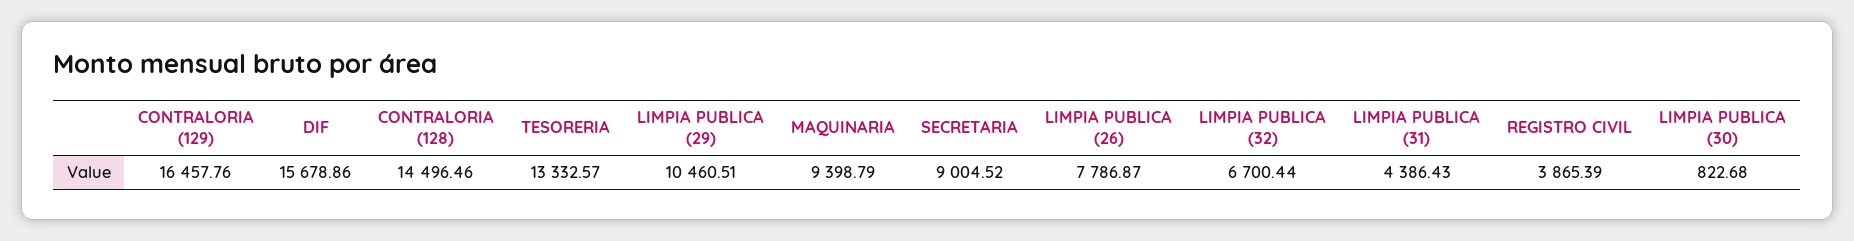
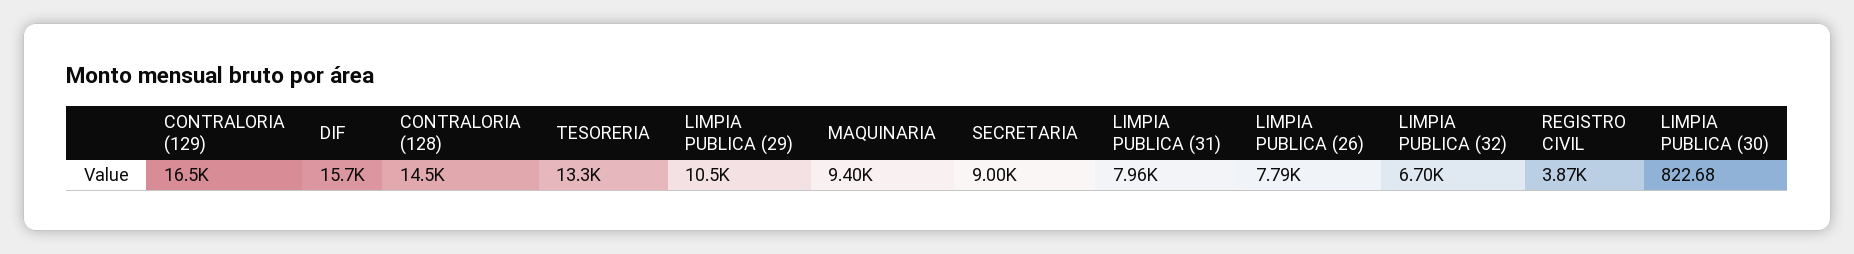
LIMPIA PUBLICA (31): 4386.43 -> 7960

